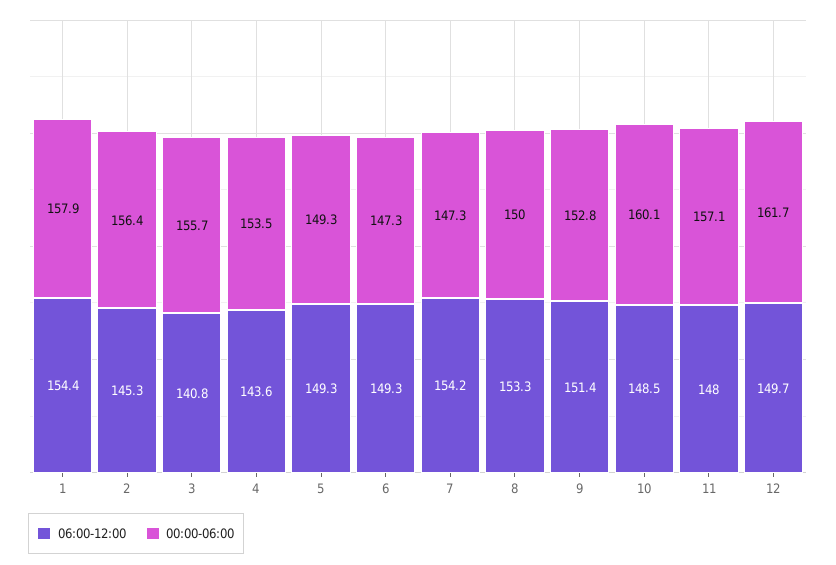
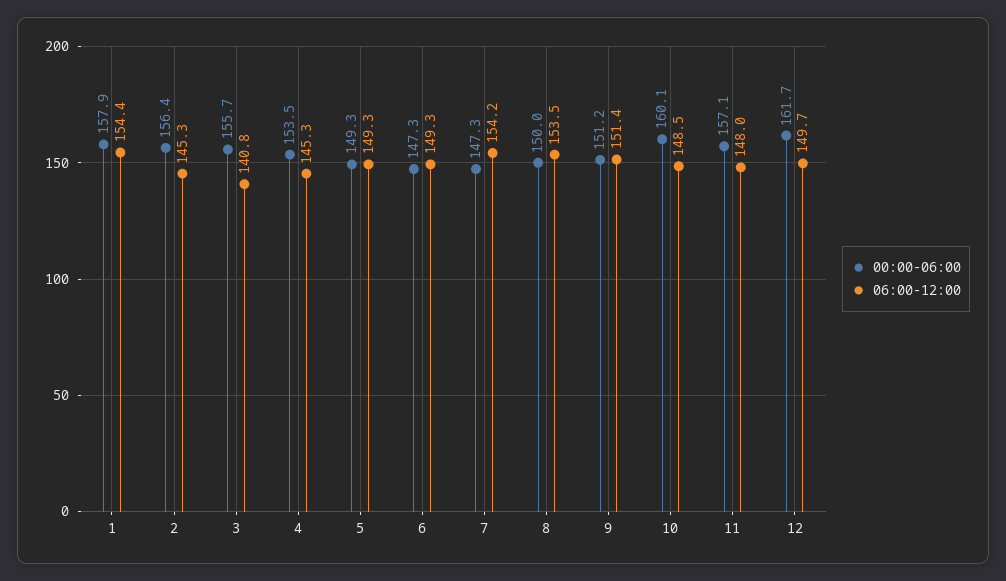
06:00-12:00, 4: 143.6 -> 145.3
06:00-12:00, 8: 153.3 -> 153.5
00:00-06:00, 9: 152.8 -> 151.2

